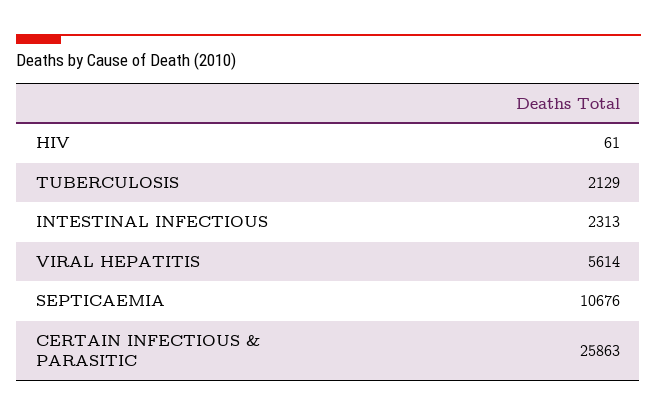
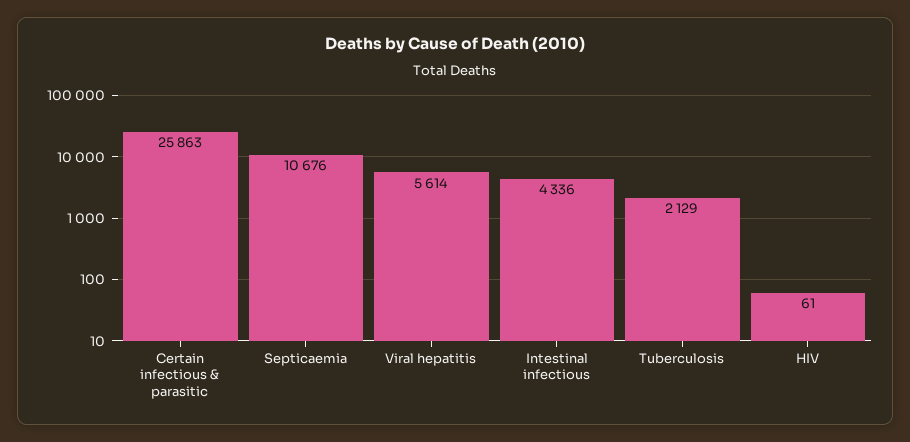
INTESTINAL INFECTIOUS: 2313 -> 4336

